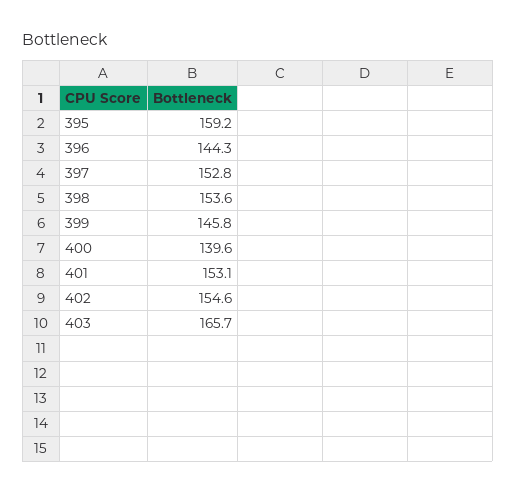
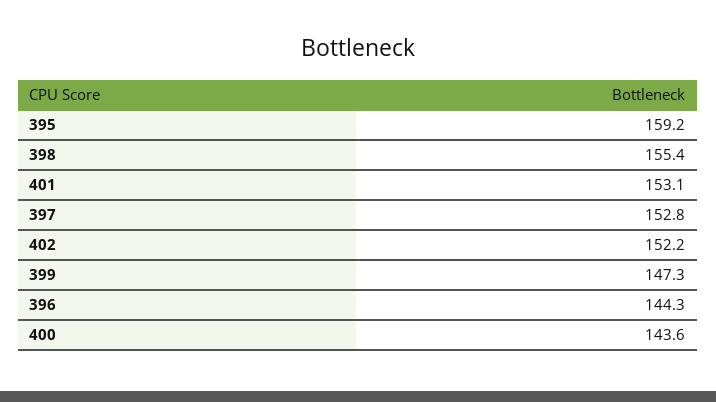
398: 153.6 -> 155.4
399: 145.8 -> 147.3
400: 139.6 -> 143.6
402: 154.6 -> 152.2
403: 165.7 -> none

